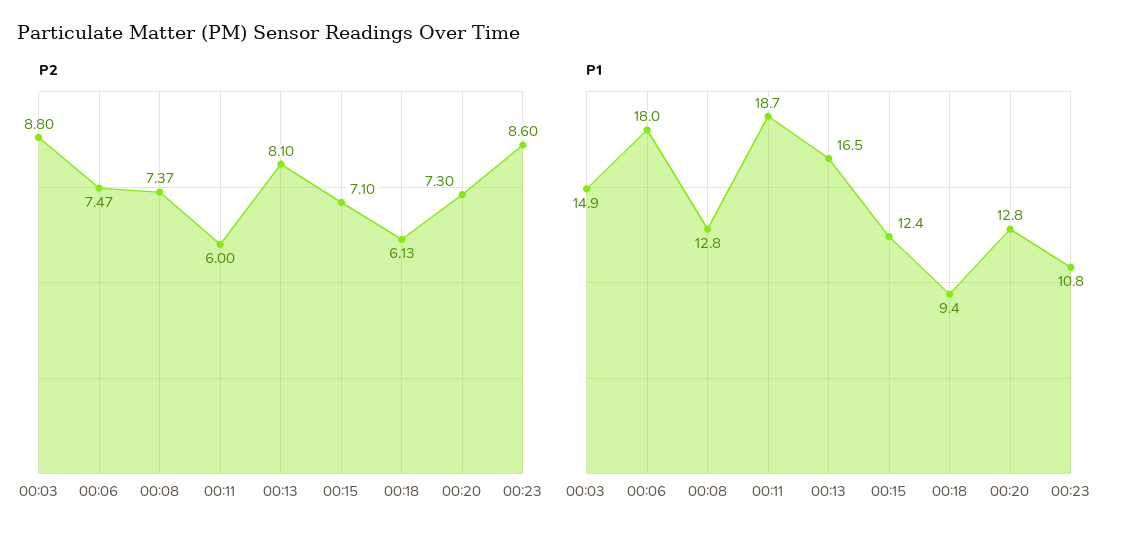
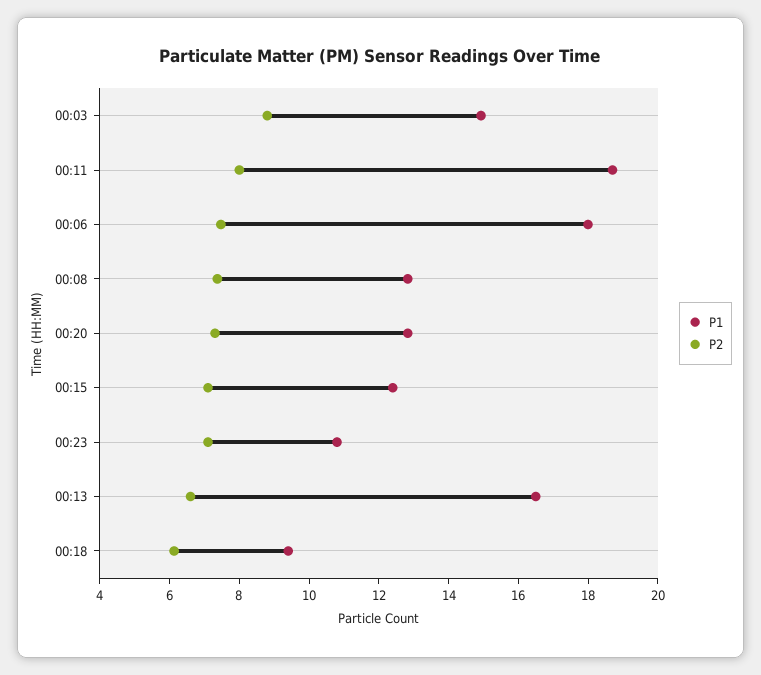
P2, 00:11: 6 -> 8
P2, 00:13: 8.1 -> 6.5
P2, 00:23: 8.6 -> 7

